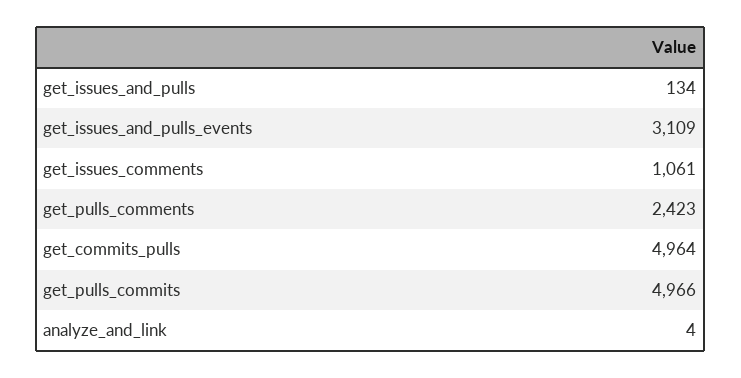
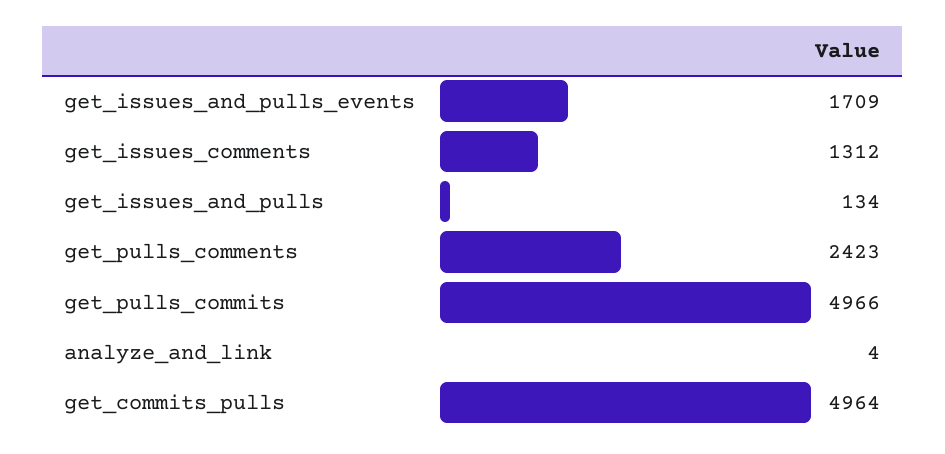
get_issues_and_pulls_events: 3109 -> 1709
get_issues_comments: 1061 -> 1312

